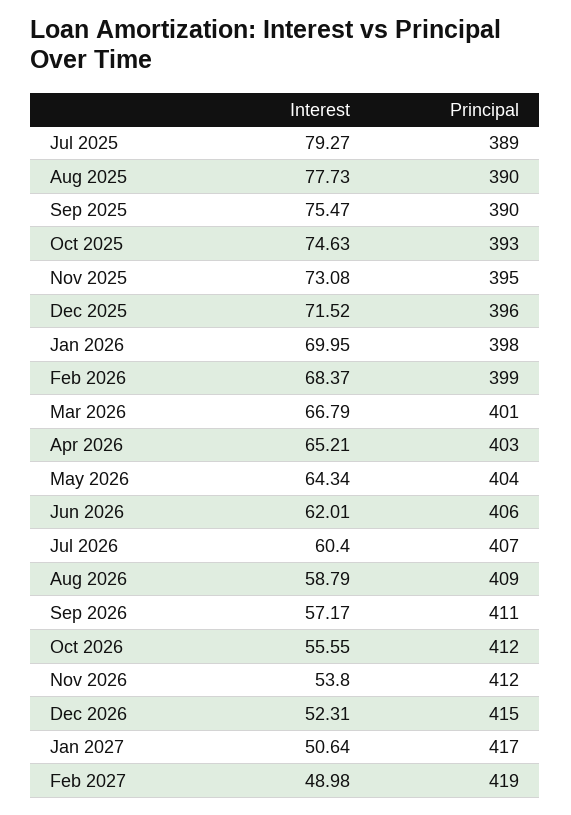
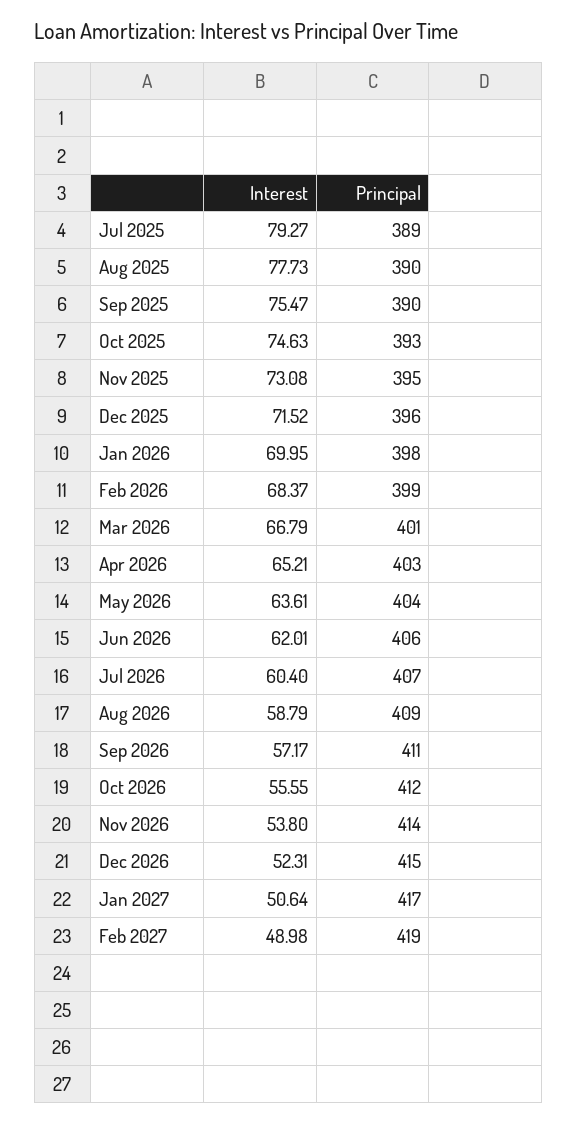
Interest, May 2026: 64.34 -> 63.61
Principal, Nov 2026: 412 -> 414

